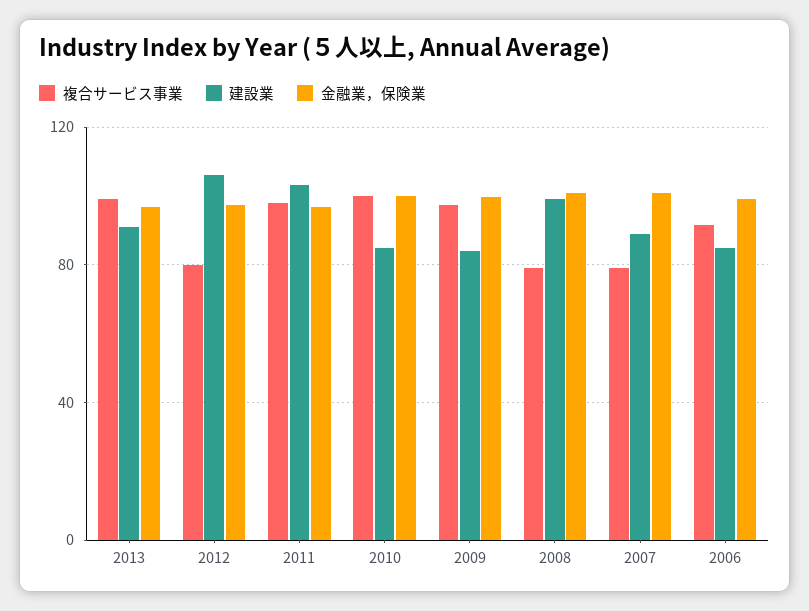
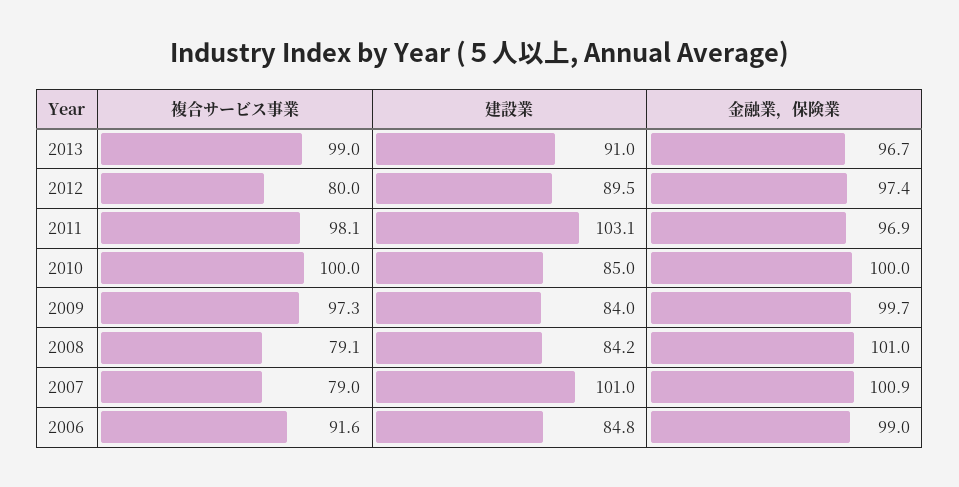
建設業, 2012: 105 -> 89.5
建設業, 2008: 100 -> 84.2
建設業, 2007: 90 -> 101

